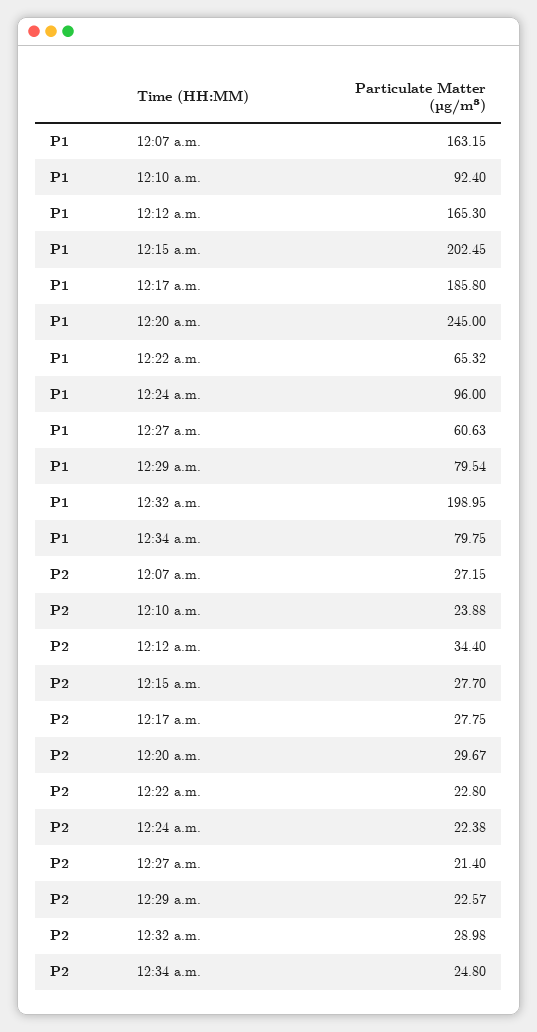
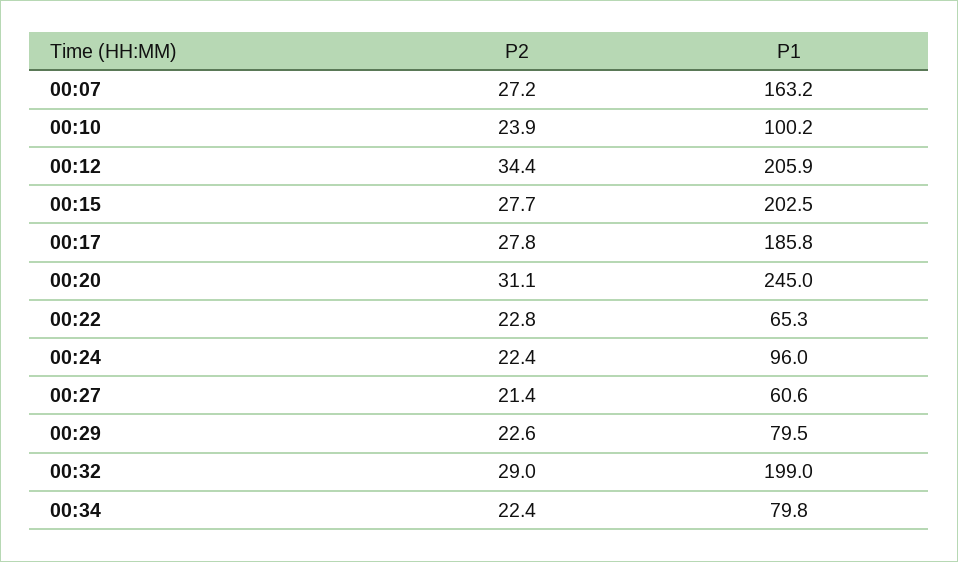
P1, 12:10 a.m.: 92.4 -> 100.2
P1, 12:12 a.m.: 165.3 -> 205.9
P2, 12:20 a.m.: 29.67 -> 31.1
P2, 12:34 a.m.: 24.8 -> 22.4

